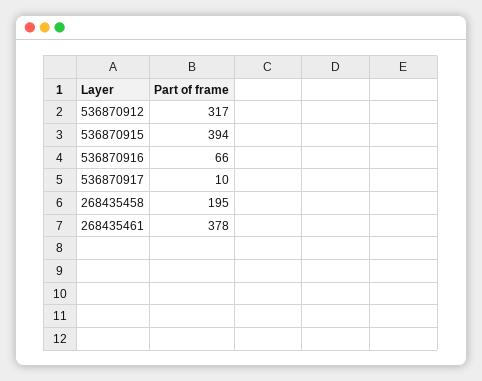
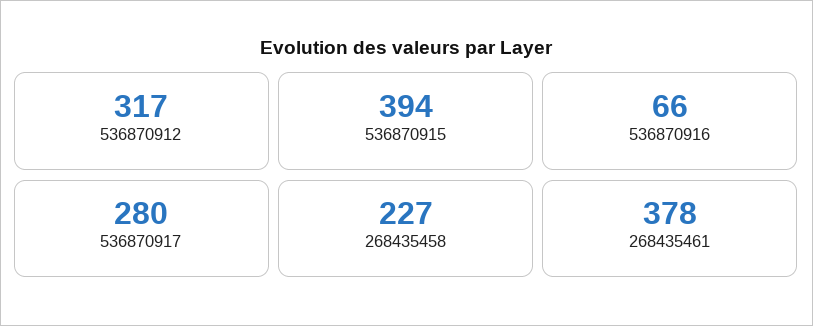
536870917: 10 -> 280
268435458: 195 -> 227

